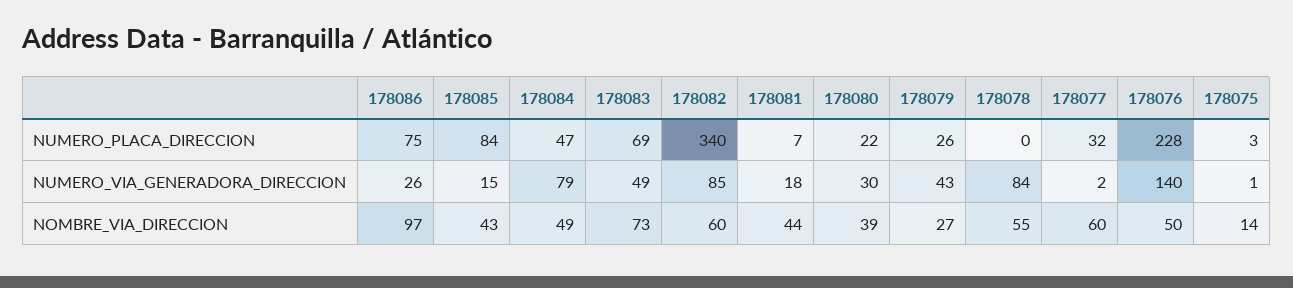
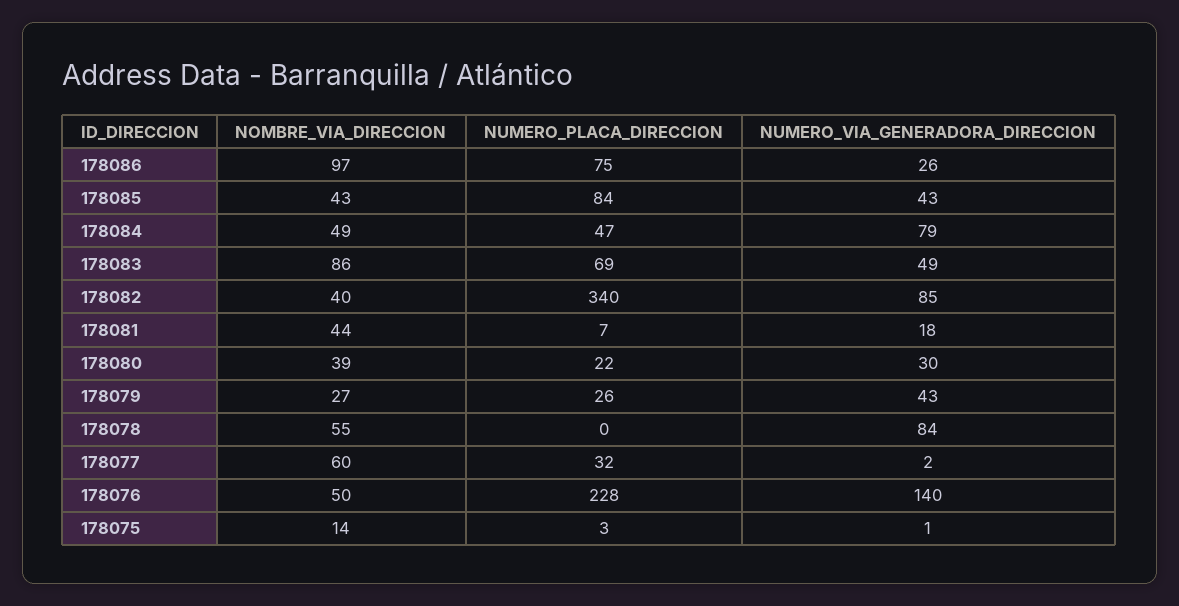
178085, NUMERO_VIA_GENERADORA_DIRECCION: 15 -> 43
178083, NOMBRE_VIA_DIRECCION: 73 -> 86
178082, NOMBRE_VIA_DIRECCION: 60 -> 40

